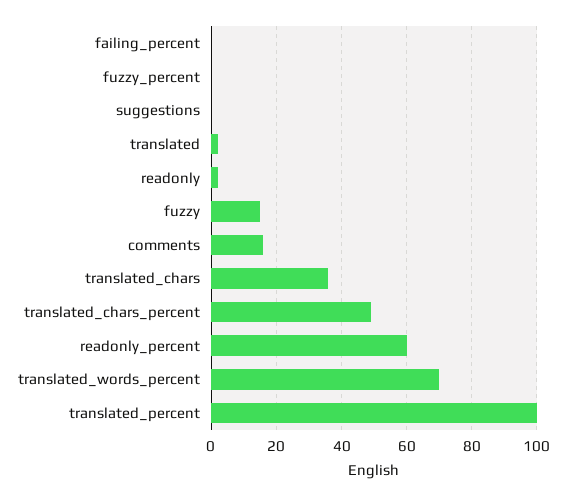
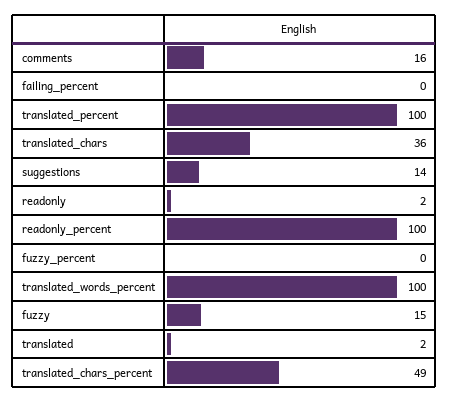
suggestions: 0 -> 14
readonly_percent: 60 -> 100
translated_words_percent: 70 -> 100

